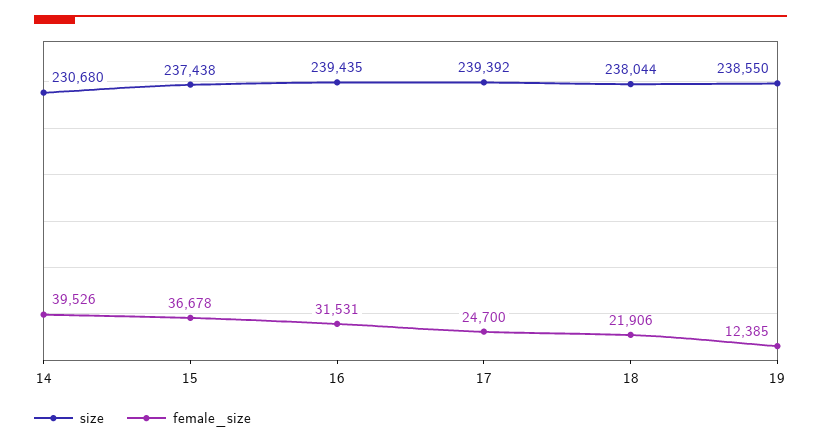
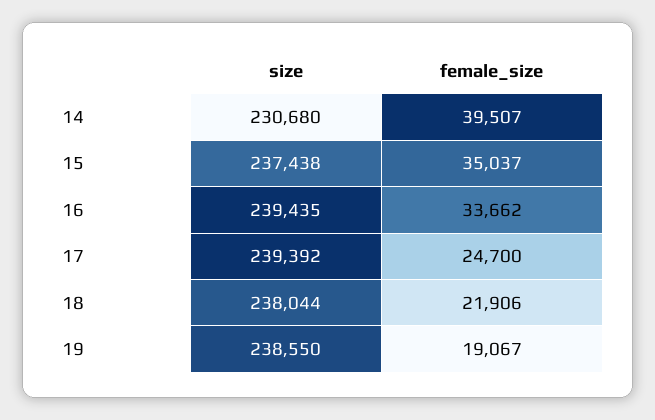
female_size, 14: 39526 -> 39507
female_size, 15: 36678 -> 35037
female_size, 16: 31531 -> 33662
female_size, 19: 12385 -> 19067

